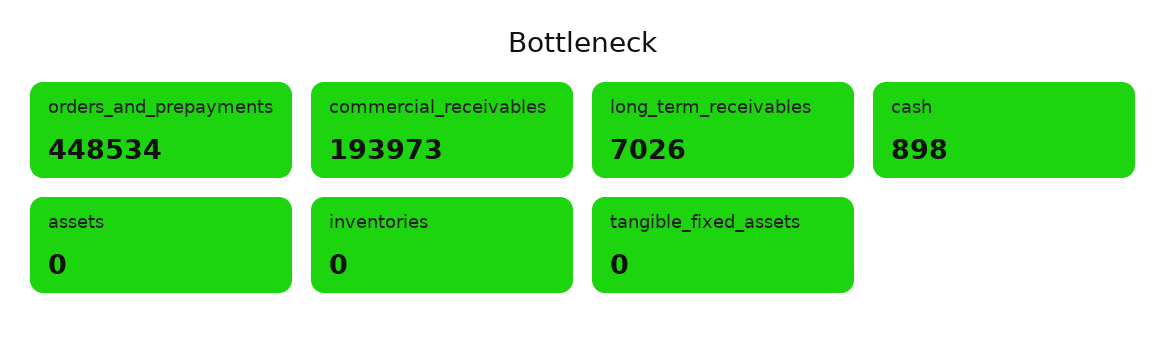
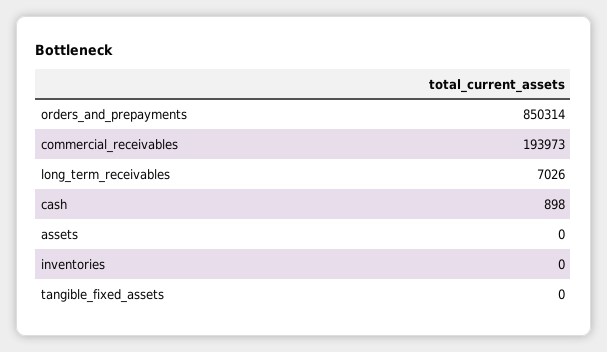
orders_and_prepayments: 448534 -> 850314

